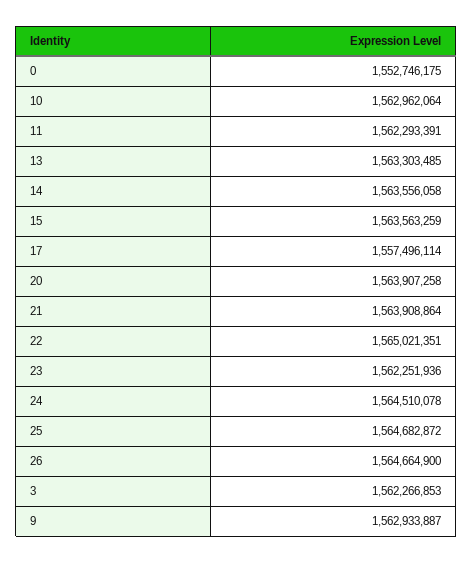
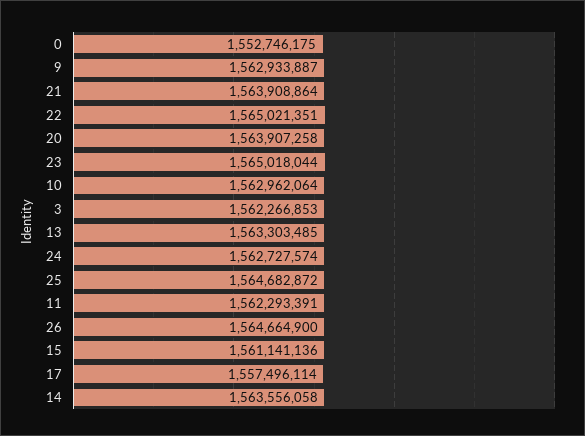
15: 1563563259 -> 1561141136
23: 1562251936 -> 1565018044
24: 1564510078 -> 1562727574

